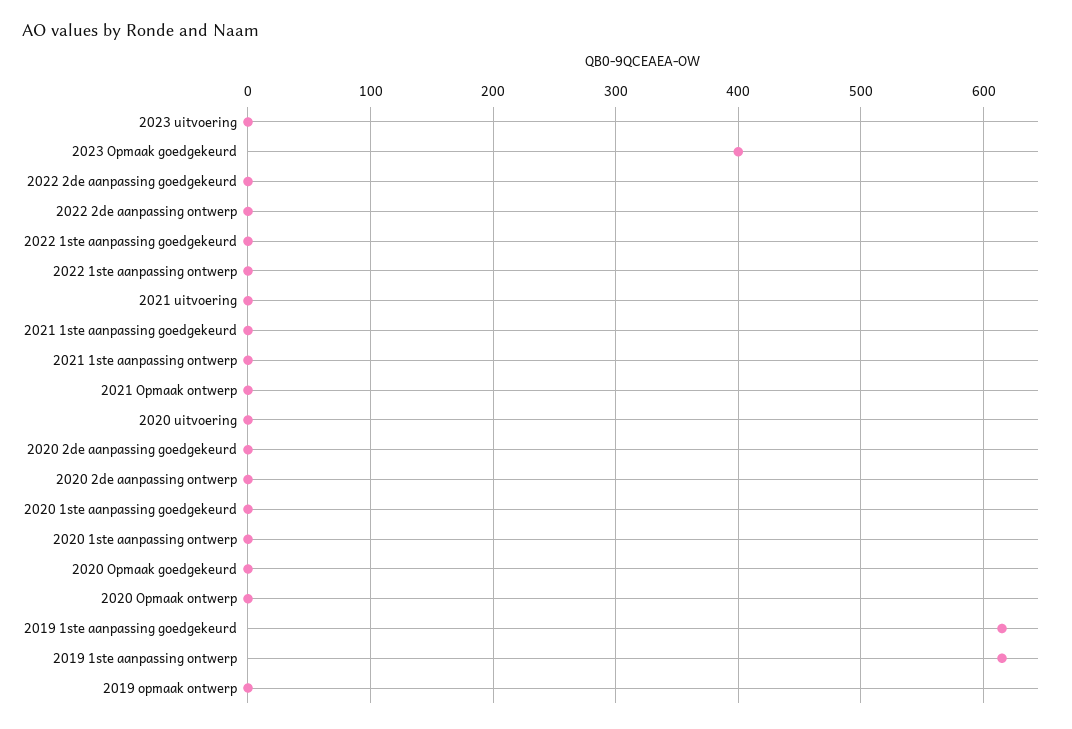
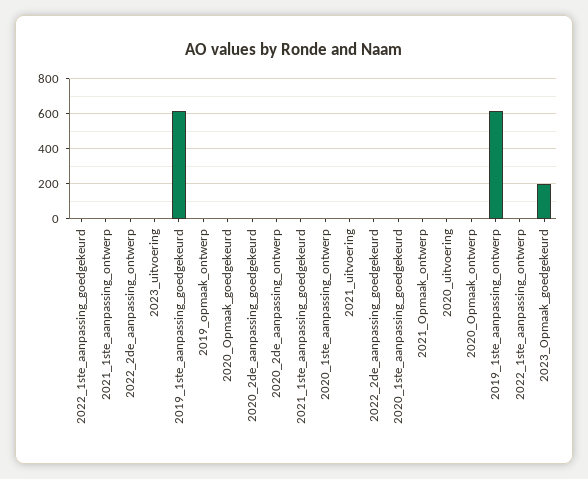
2023 Opmaak goedgekeurd: 400 -> 200

